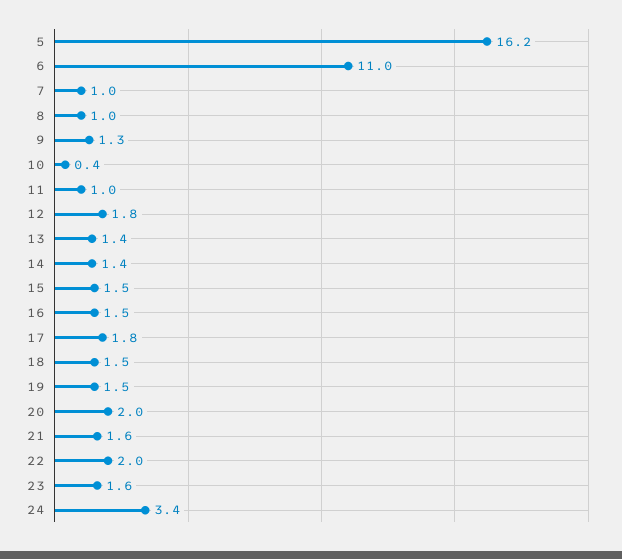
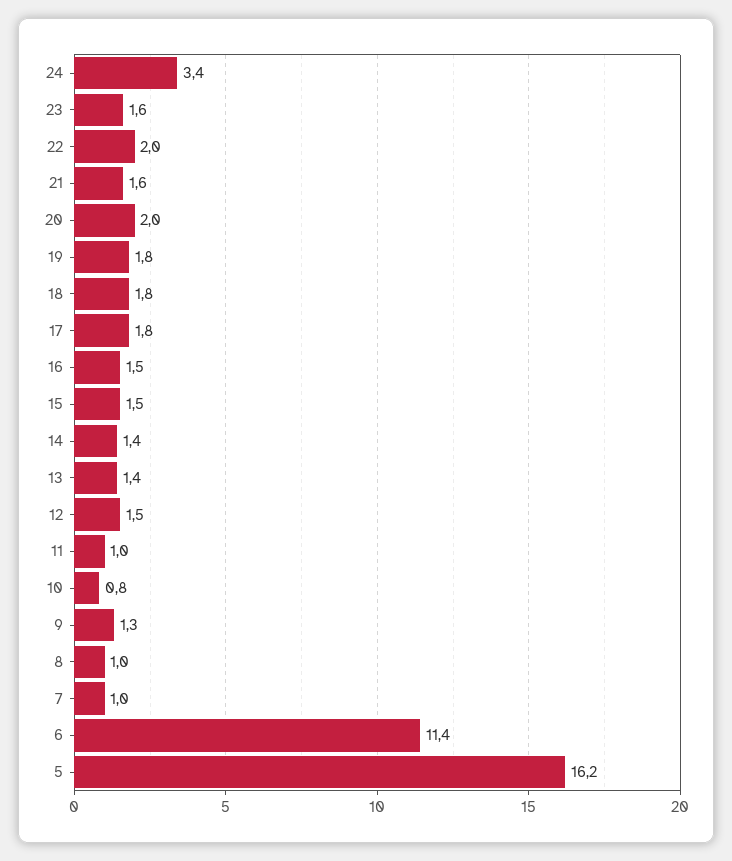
6: 11 -> 11.4
10: 0.4 -> 0.8
12: 1.8 -> 1.5
18: 1.5 -> 1.8
19: 1.5 -> 1.8

